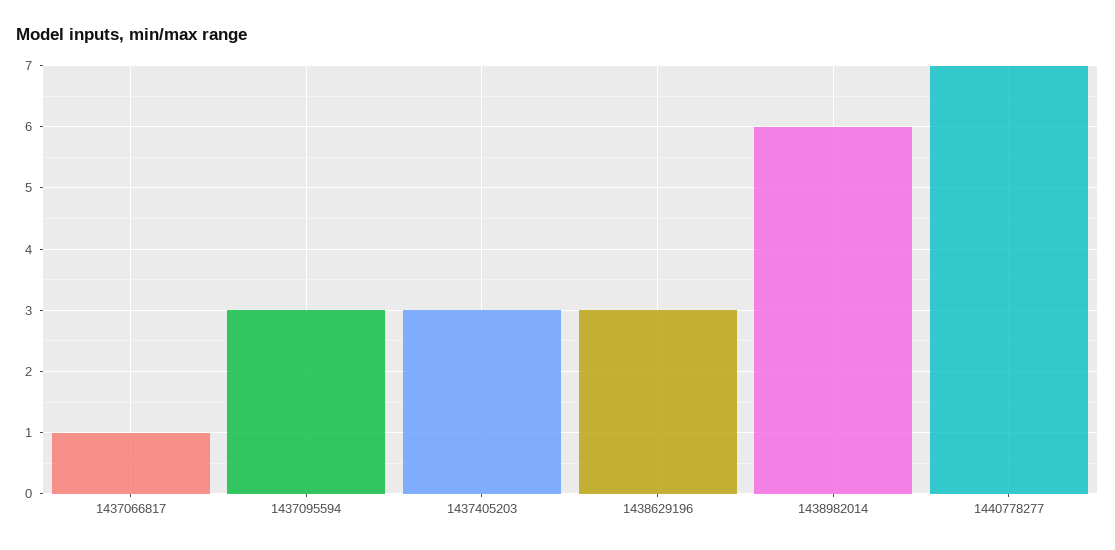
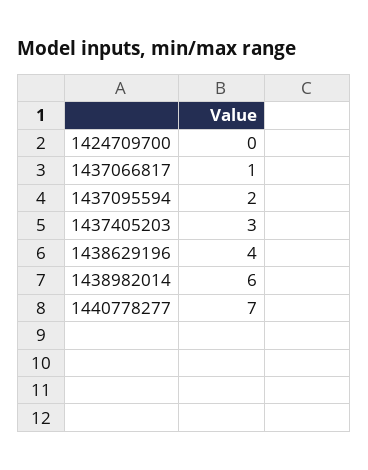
1437095594: 3 -> 2
1438629196: 3 -> 4
1424709700: none -> 0

